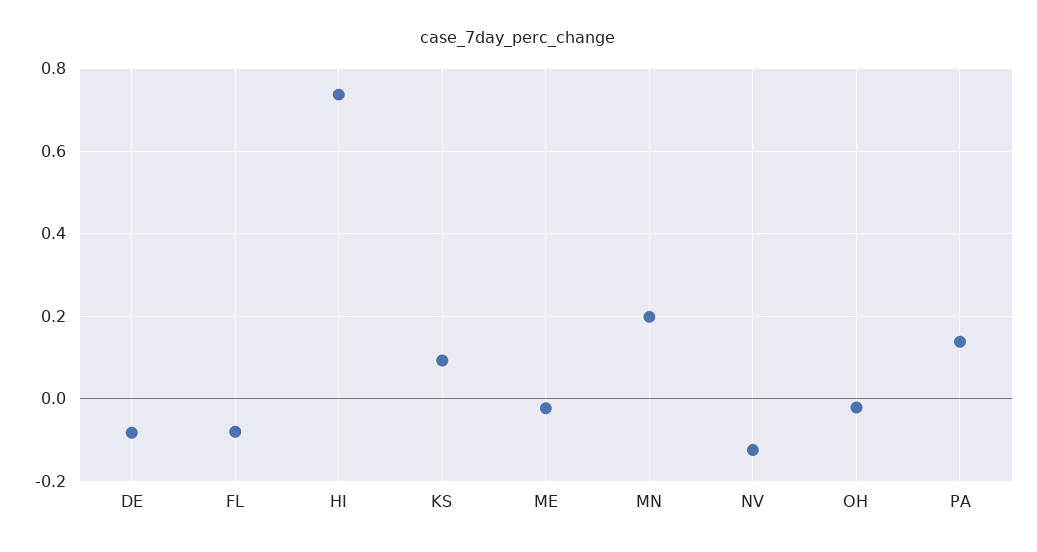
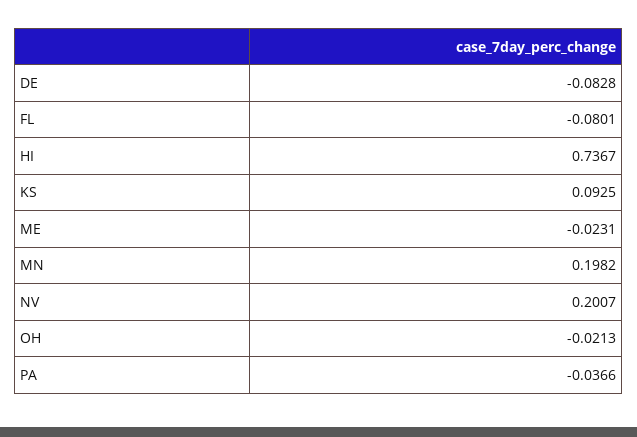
NV: -0.12 -> 0.2007
PA: 0.14 -> -0.0366

